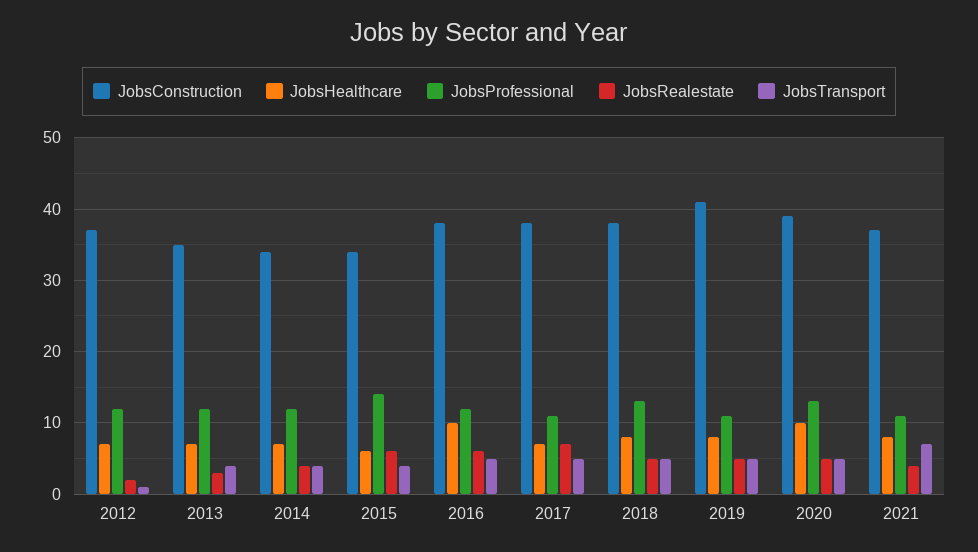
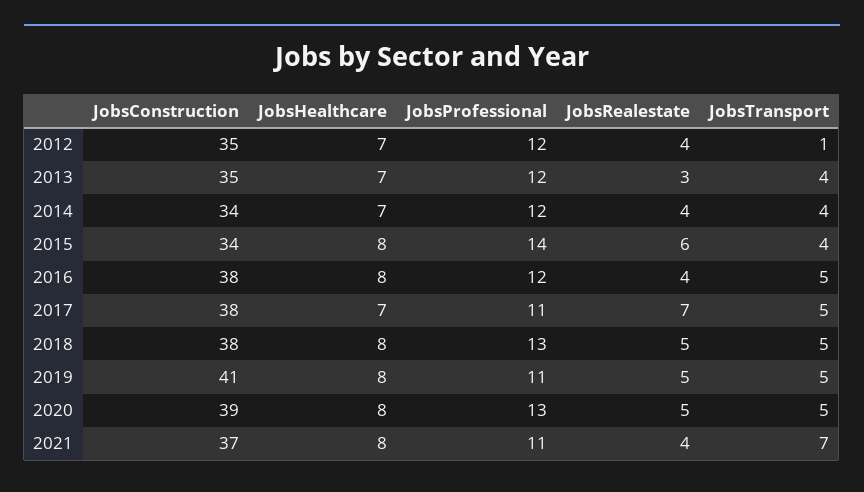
JobsConstruction, 2012: 37 -> 35
JobsRealestate, 2012: 2 -> 4
JobsHealthcare, 2015: 6 -> 8
JobsHealthcare, 2016: 10 -> 8
JobsRealestate, 2016: 6 -> 4
JobsHealthcare, 2020: 10 -> 8

